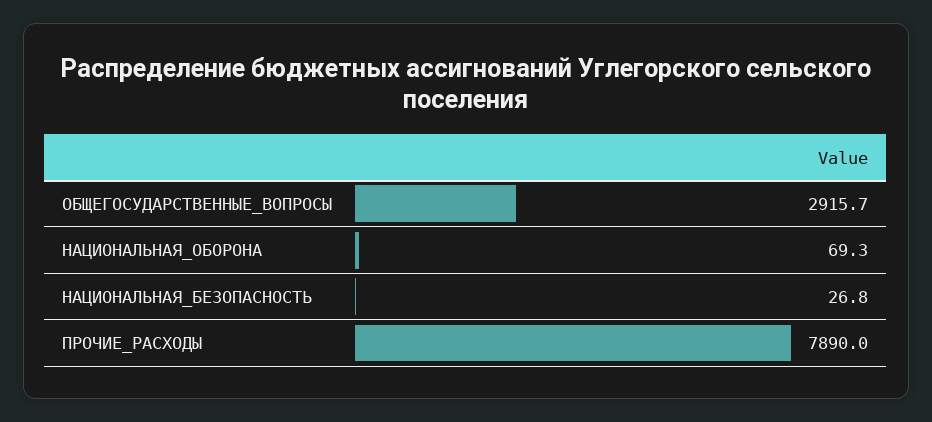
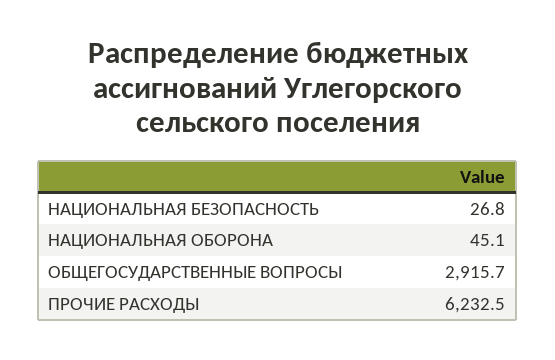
НАЦИОНАЛЬНАЯ_ОБОРОНА: 69.3 -> 45.1
ПРОЧИЕ_РАСХОДЫ: 7890 -> 6232.5

